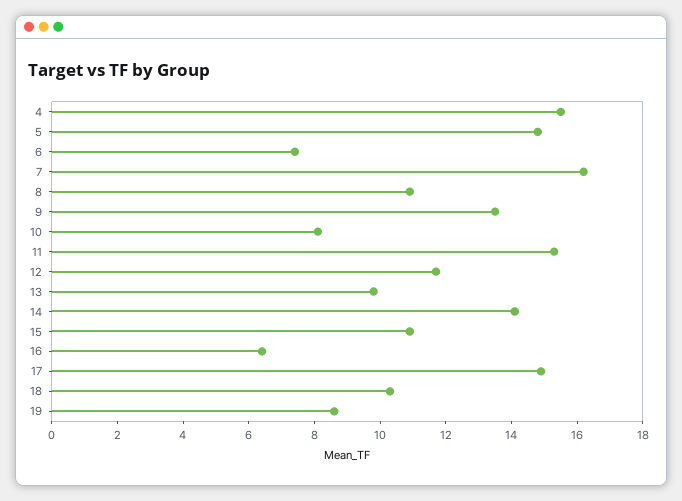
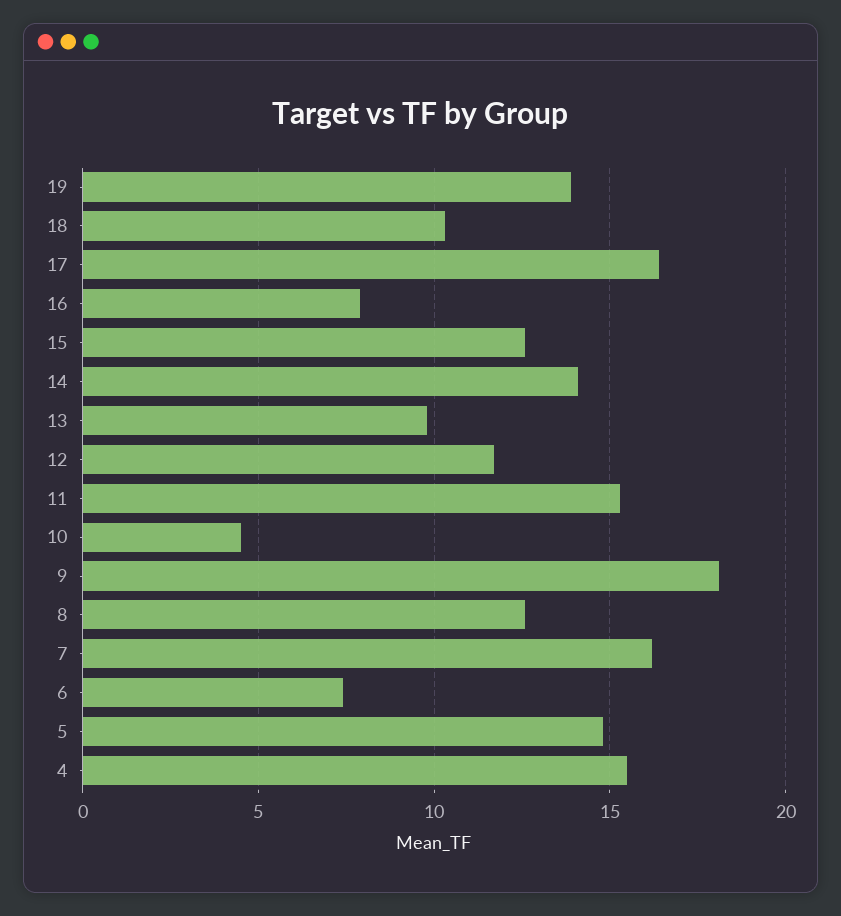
8: 11 -> 12.5
9: 13.5 -> 18
10: 8 -> 4.5
15: 11 -> 12.5
16: 6.5 -> 8
17: 15 -> 16.5
19: 8.5 -> 14

